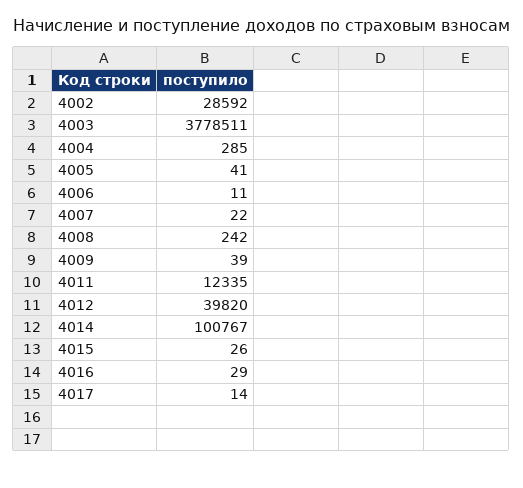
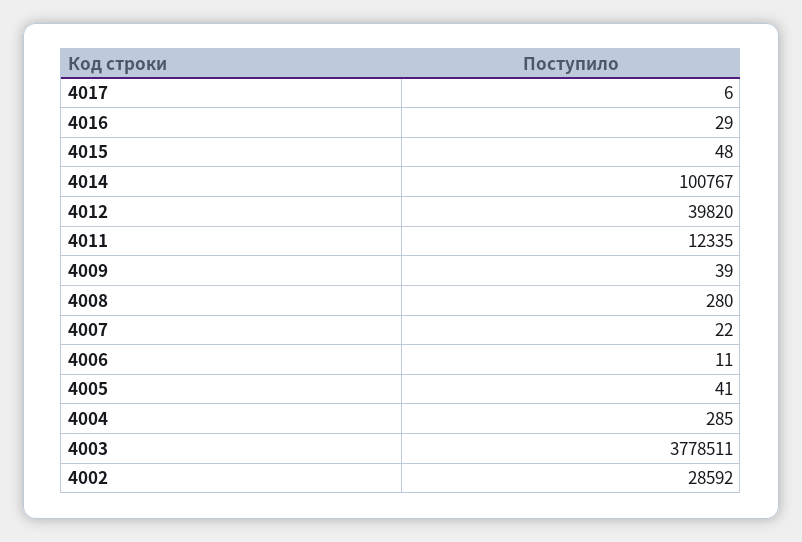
4008: 242 -> 280
4015: 26 -> 48
4017: 14 -> 6

